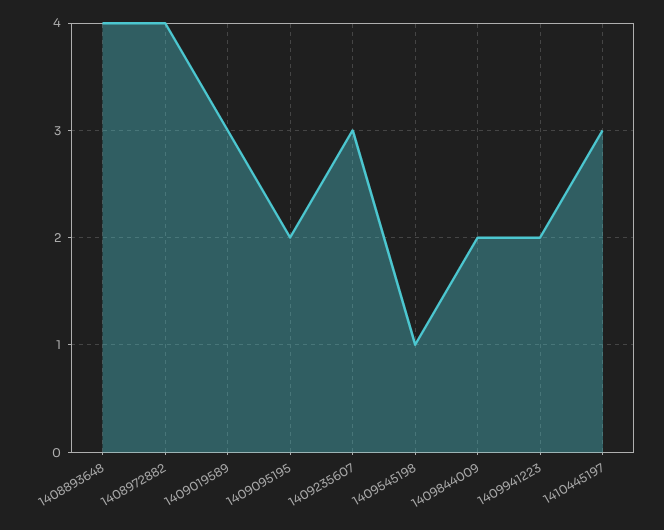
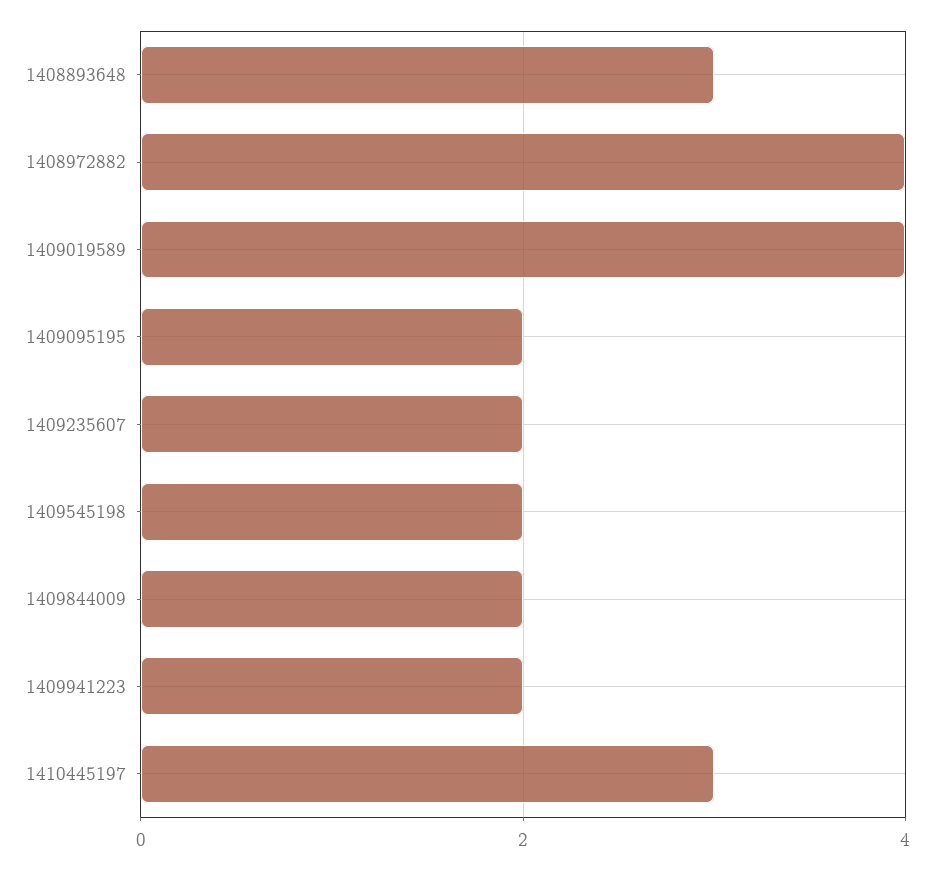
1408893648: 4 -> 3
1409019589: 3 -> 4
1409235607: 3 -> 2
1409545198: 1 -> 2

